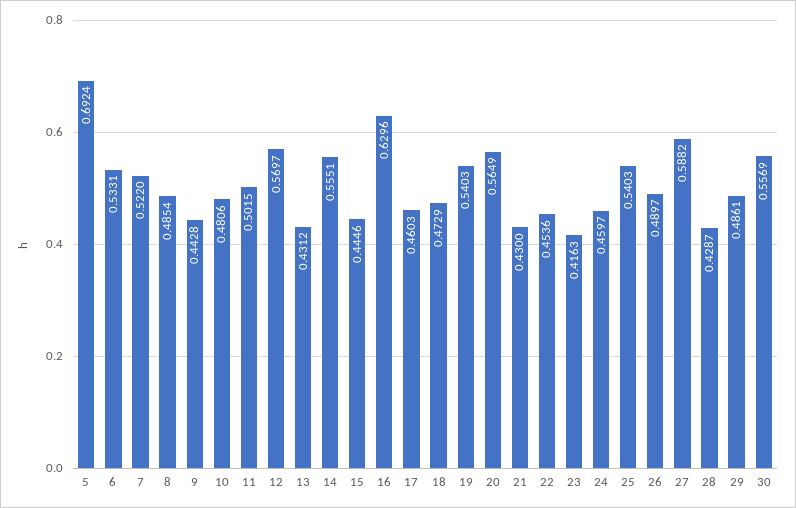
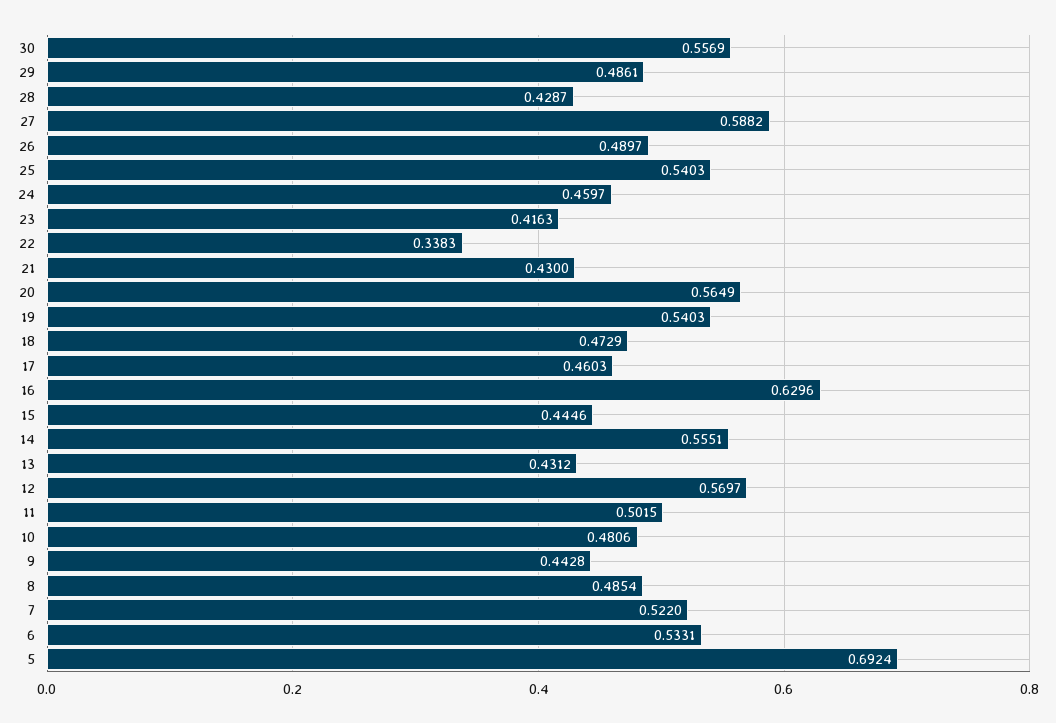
22: 0.4536 -> 0.3383

